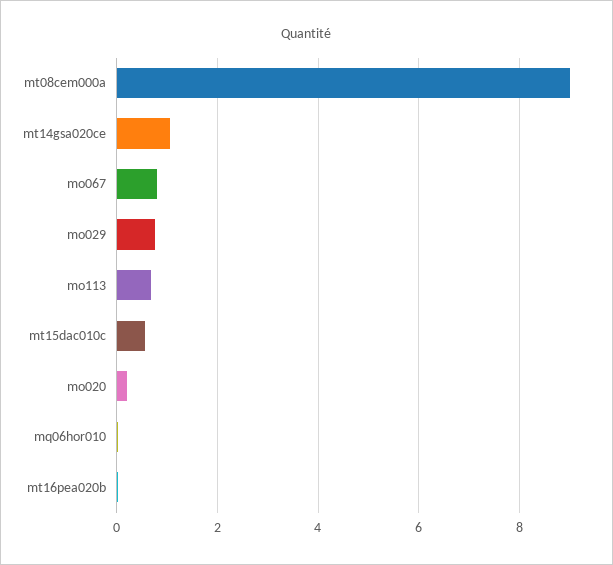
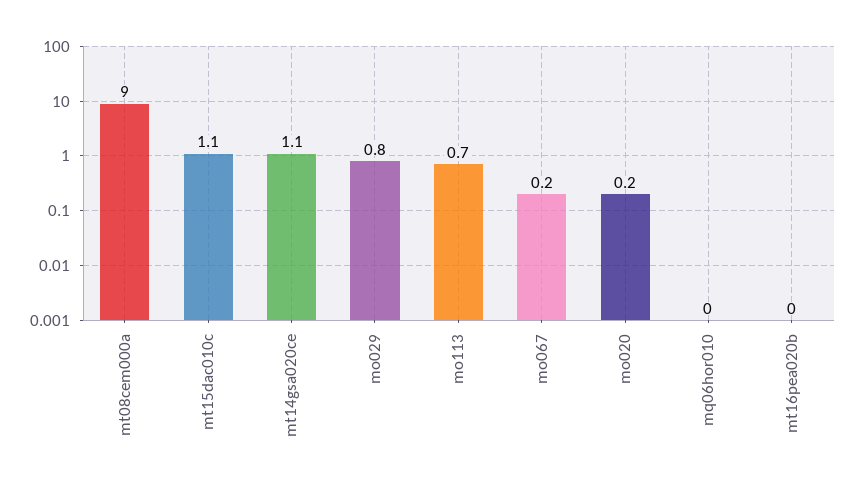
mo067: 0.8 -> 0.2
mt15dac010c: 0.6 -> 1.1

